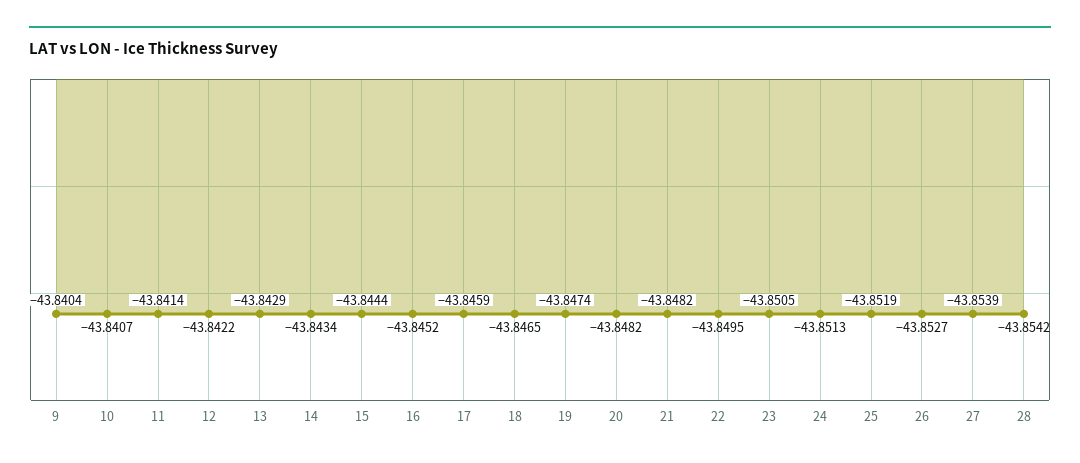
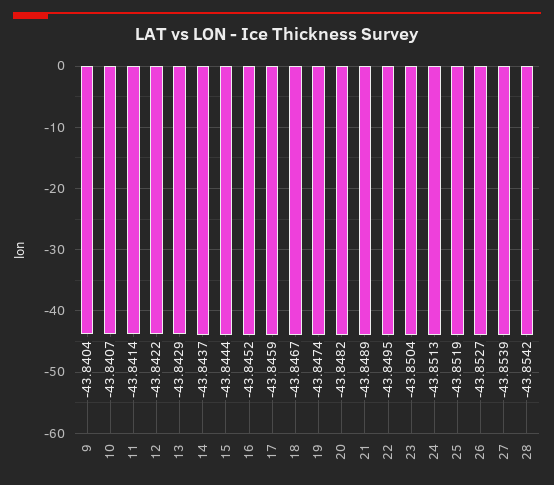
14: -43.8434 -> -43.8437
18: -43.8465 -> -43.8467
21: -43.8482 -> -43.8489
23: -43.8505 -> -43.8504

